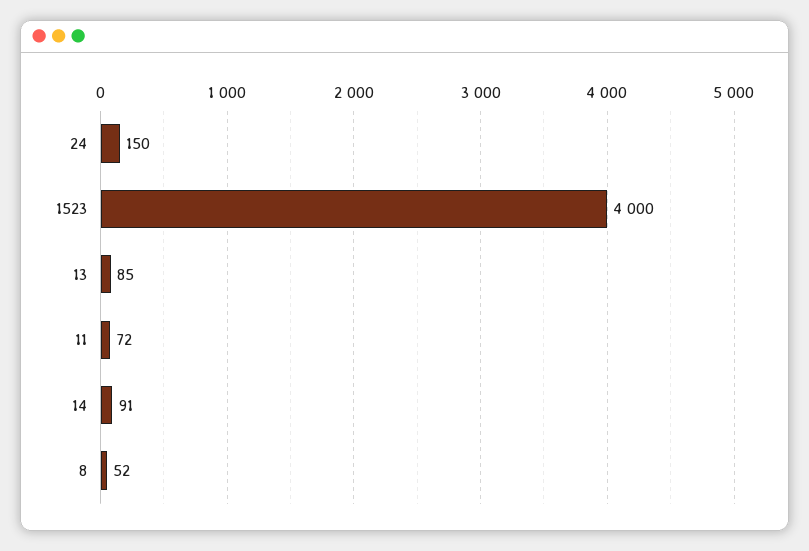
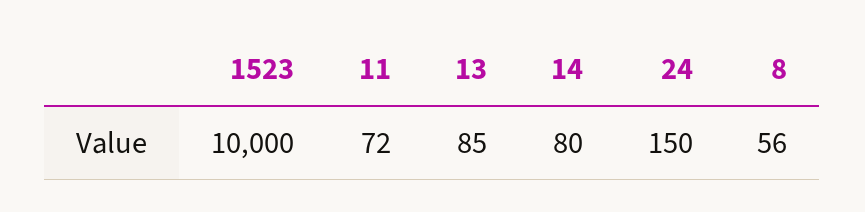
1523: 4000 -> 10000
14: 91 -> 80
8: 52 -> 56

